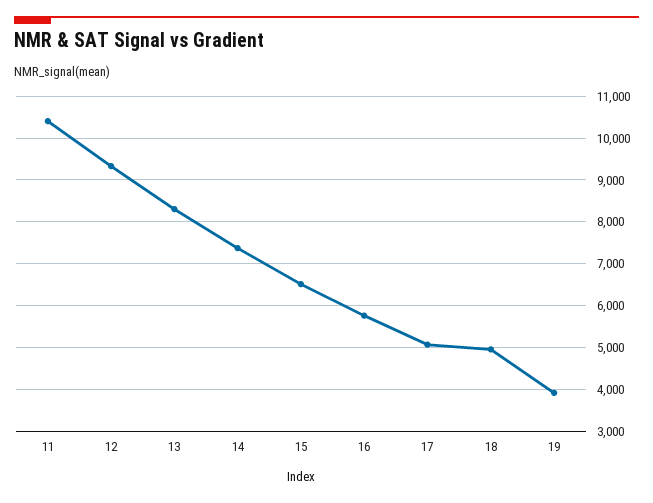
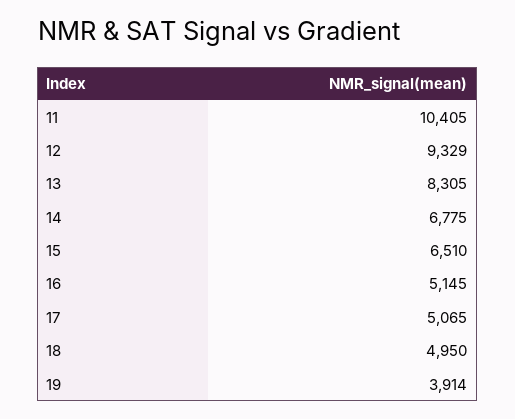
14: 7400 -> 6775
16: 5800 -> 5145

